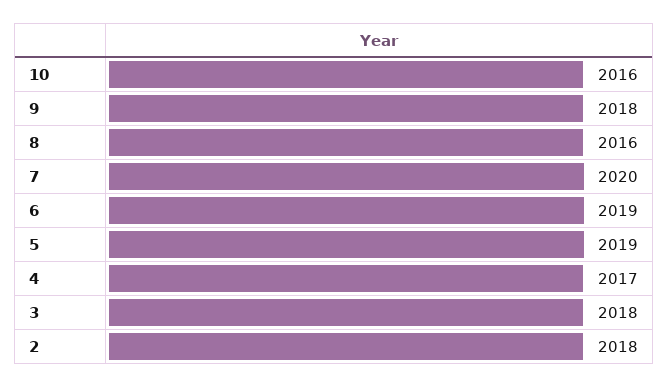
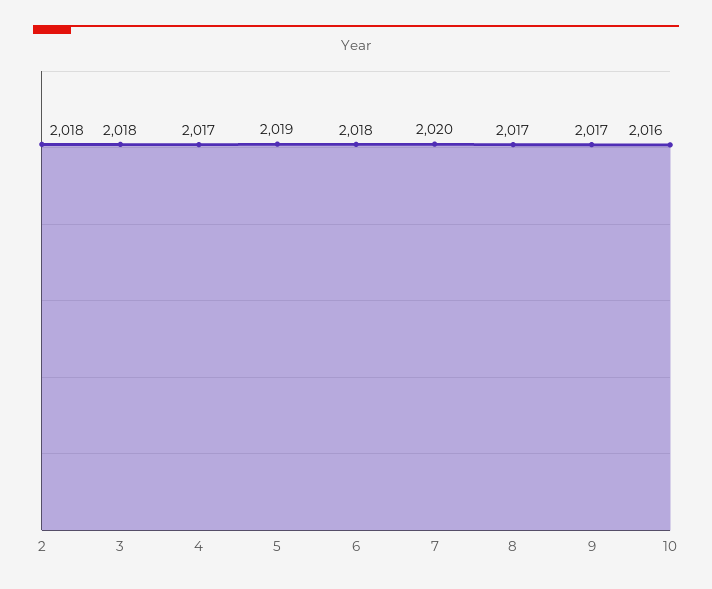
9: 2018 -> 2017
8: 2016 -> 2017
6: 2019 -> 2018

